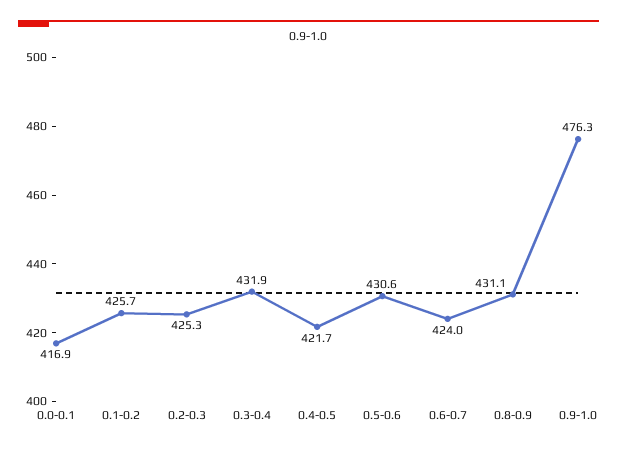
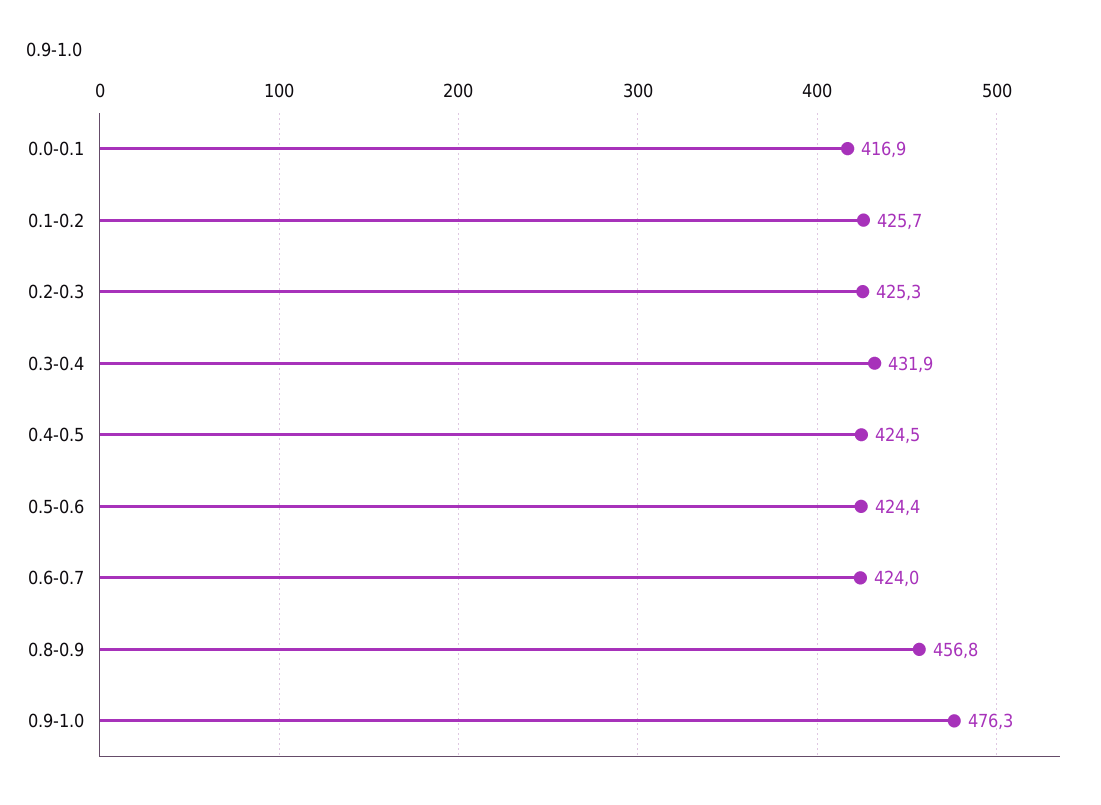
0.4-0.5: 421.7 -> 424.5
0.5-0.6: 430.6 -> 424.4
0.8-0.9: 431.1 -> 456.8

